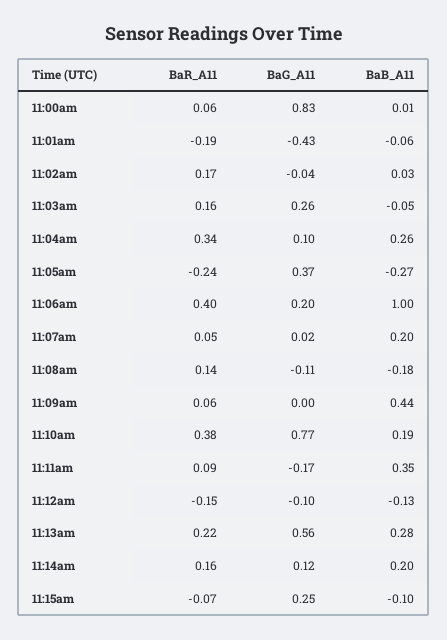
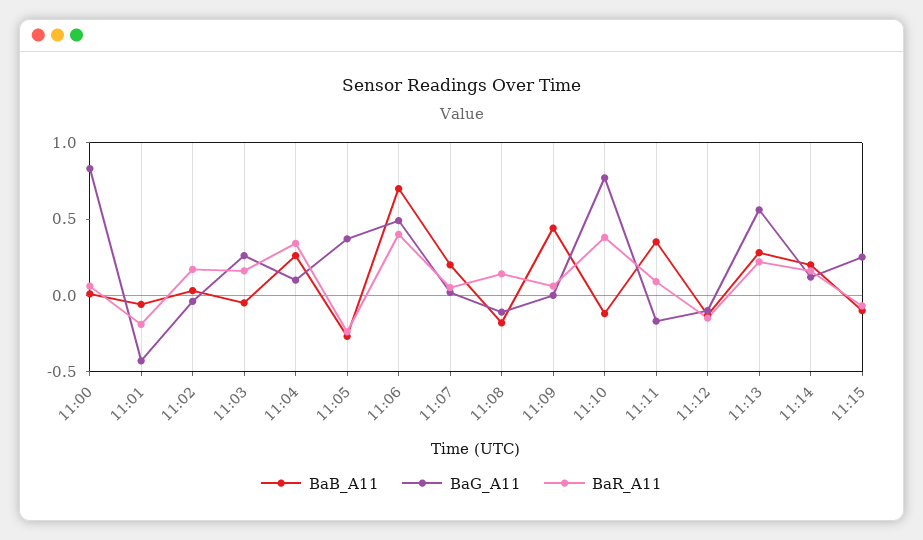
BaG_A11, 11:06am: 0.2 -> 0.5
BaB_A11, 11:06am: 1 -> 0.7
BaB_A11, 11:10am: 0.19 -> -0.1

